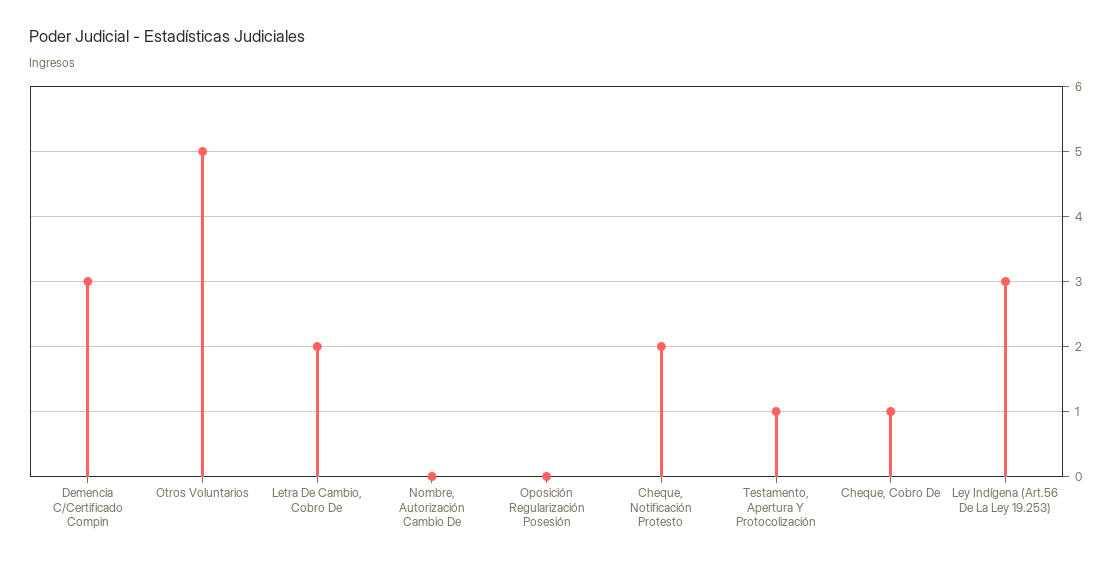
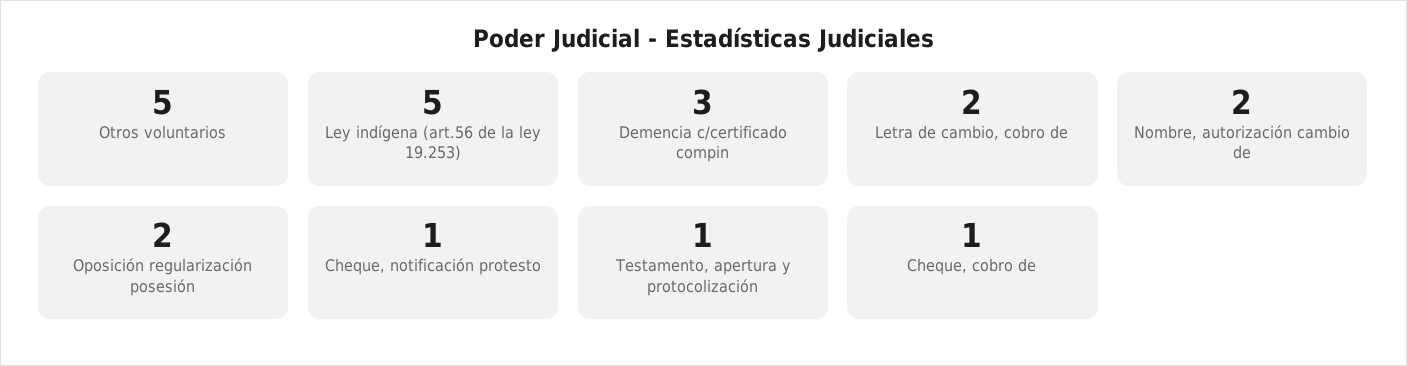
Nombre, Autorización Cambio De: 0 -> 2
Oposición Regularización Posesión: 0 -> 2
Cheque, Notificación Protesto: 2 -> 1
Ley Indígena (Art.56 De La Ley 19.253): 3 -> 5

